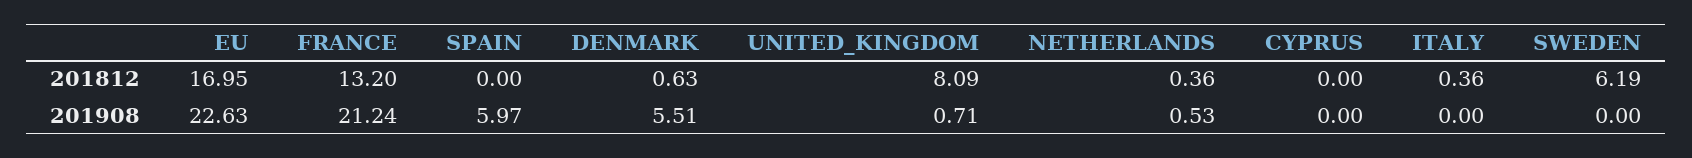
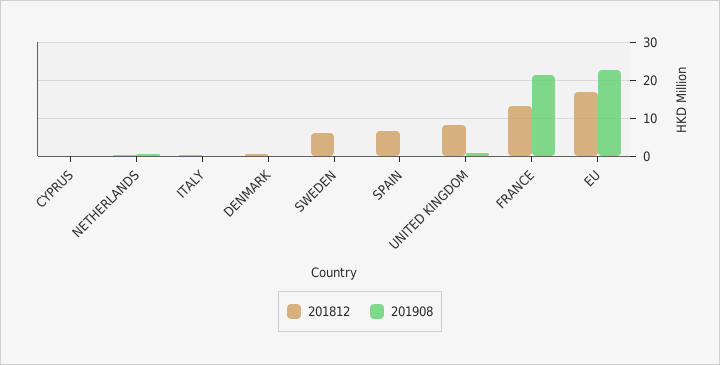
201812, SPAIN: 0 -> 6
201908, SPAIN: 5.97 -> 0
201908, DENMARK: 5.51 -> 0

